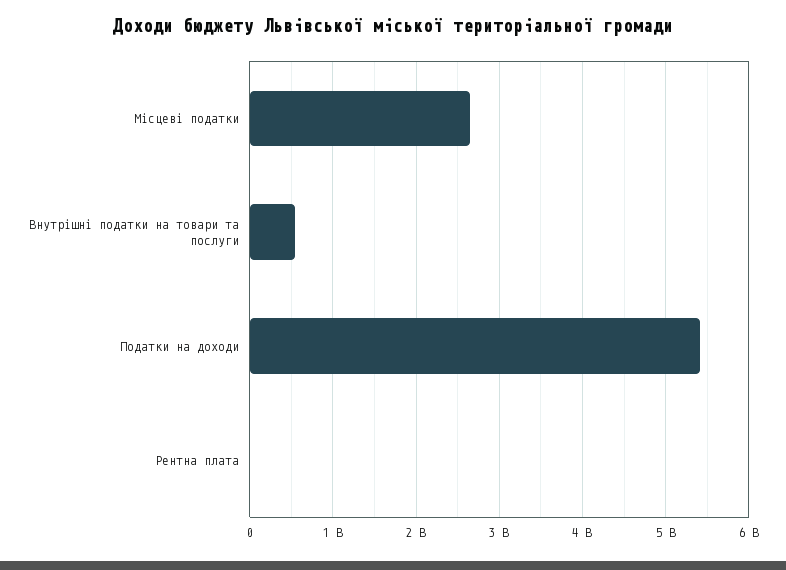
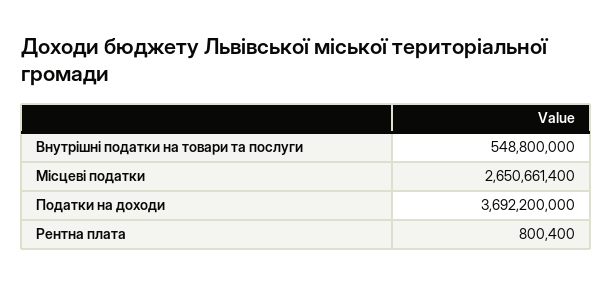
Податки на доходи: 5400000000 -> 3692200000

